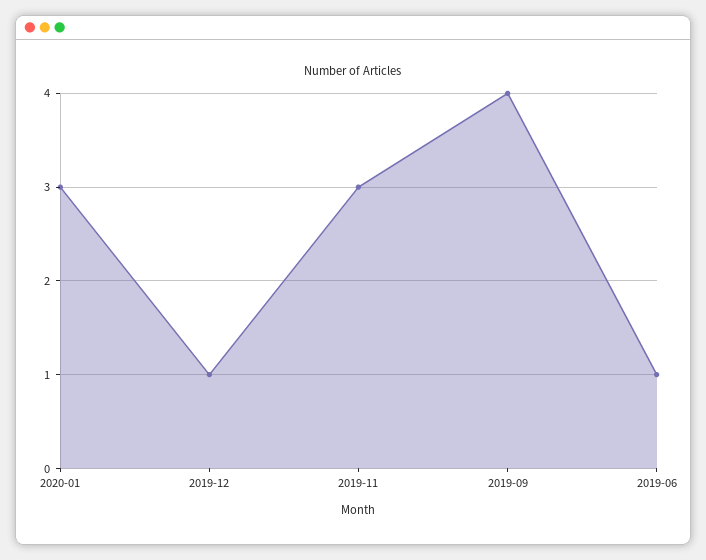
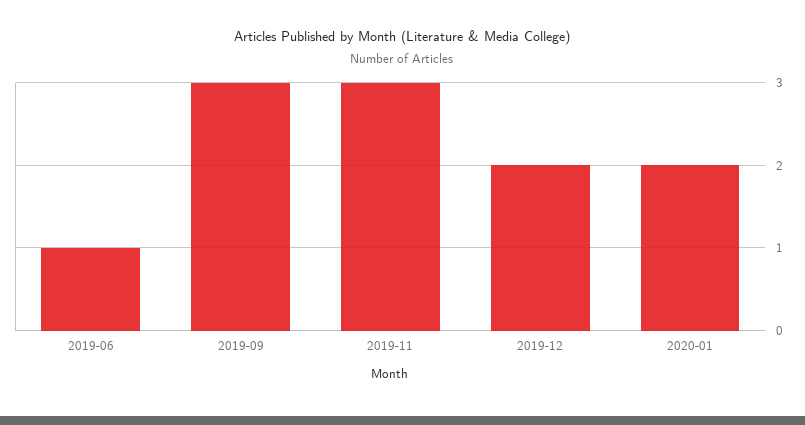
2020-01: 3 -> 2
2019-12: 1 -> 2
2019-09: 4 -> 3

